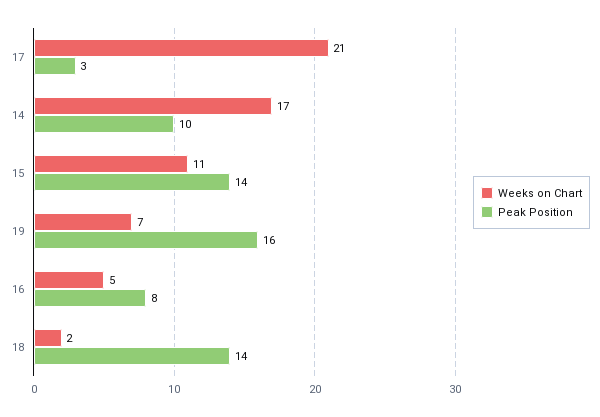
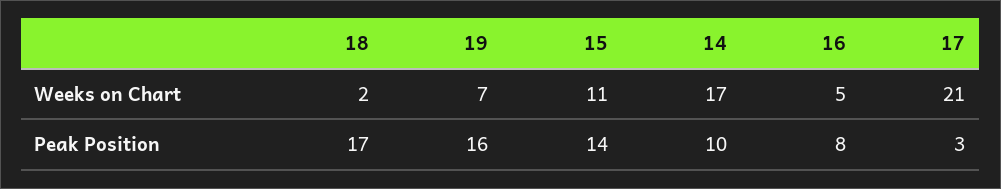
Peak Position, 18: 14 -> 17

